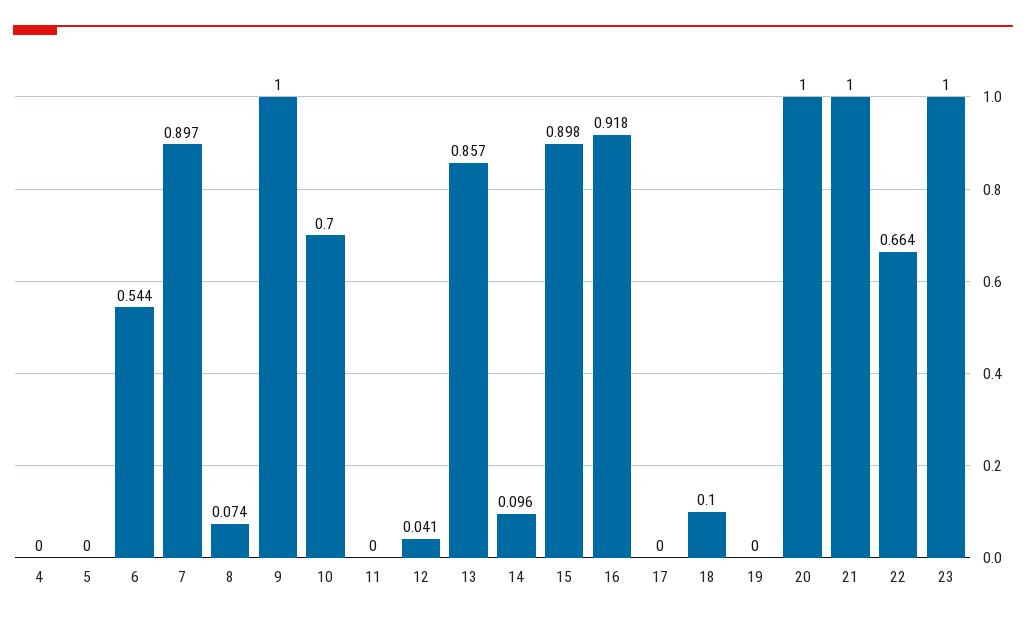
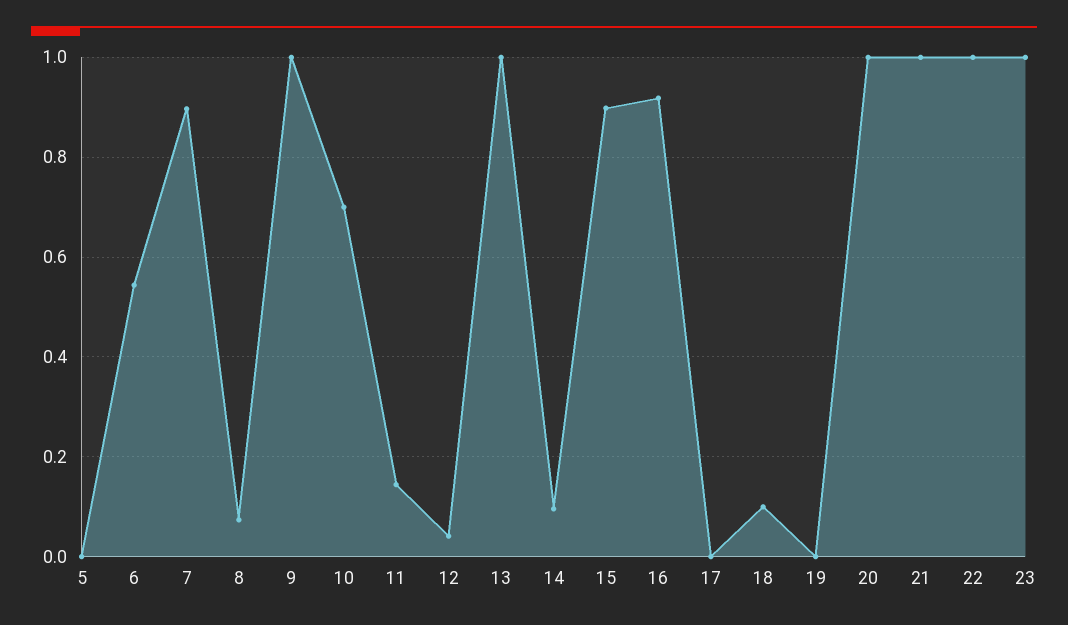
4: 0 -> none
11: 0 -> 0.14
13: 0.857 -> 1
22: 0.664 -> 1

